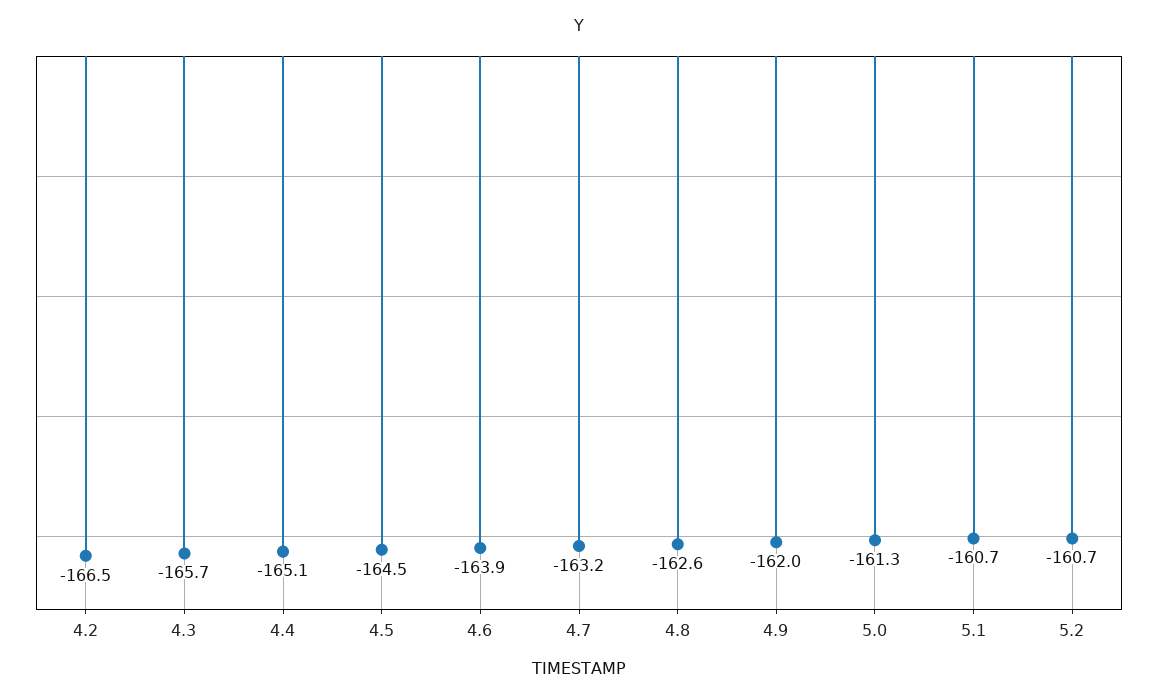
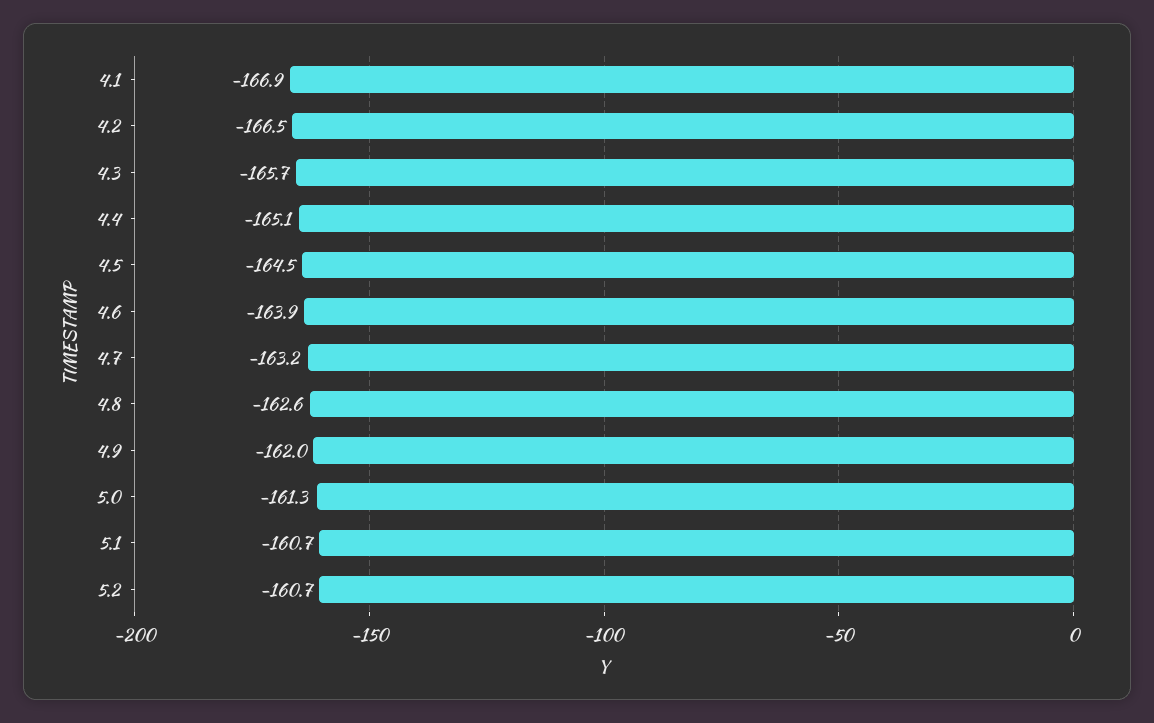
4.1: none -> -166.9

